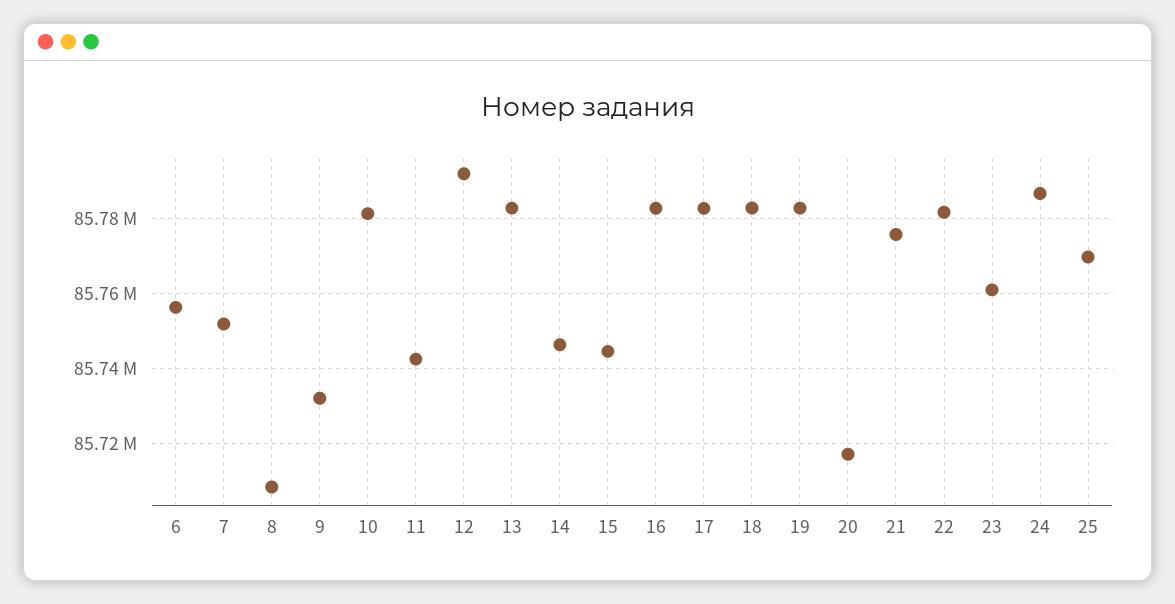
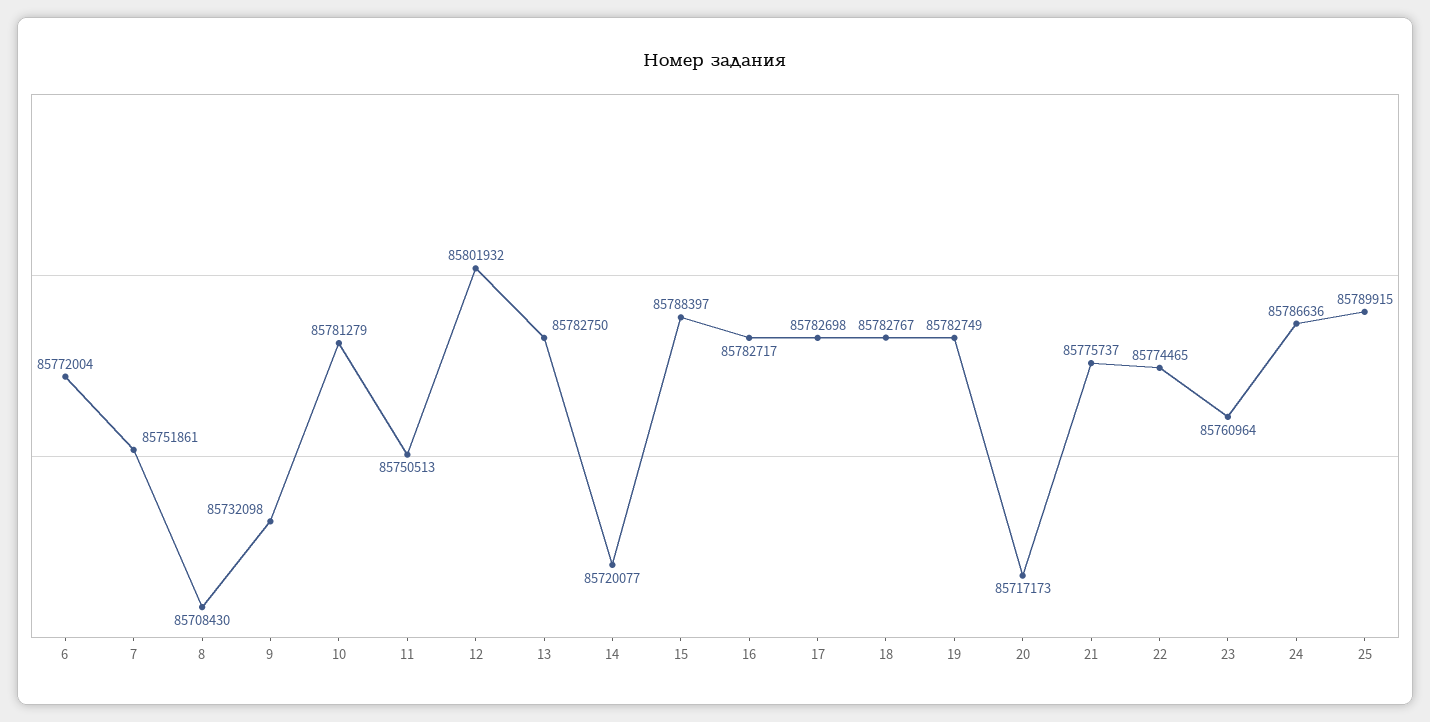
6: 85756000 -> 85772004
11: 85742000 -> 85750513
12: 85792000 -> 85801932
14: 85746000 -> 85720077
15: 85744000 -> 85788397
22: 85782000 -> 85774465
25: 85770000 -> 85789915

